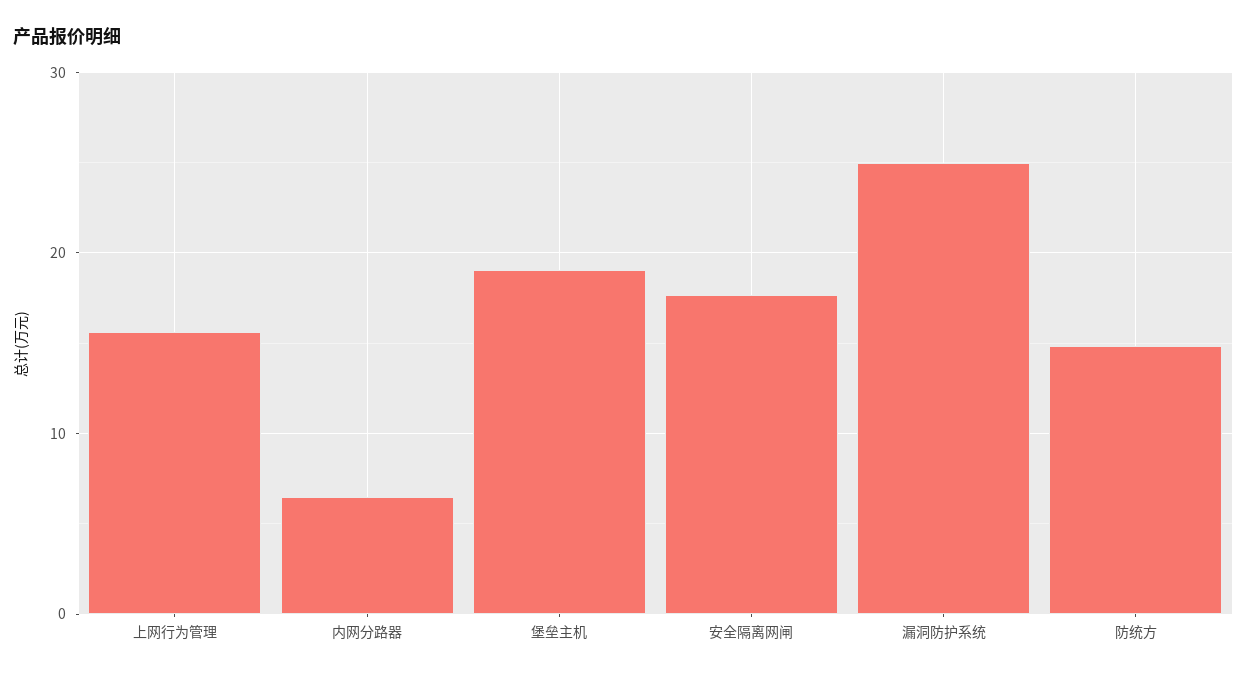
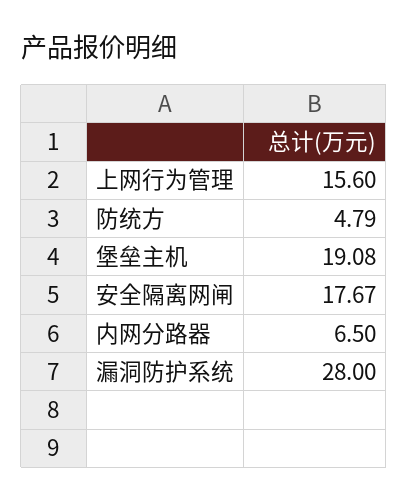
漏洞防护系统: 25 -> 28
防统方: 15 -> 4.79

